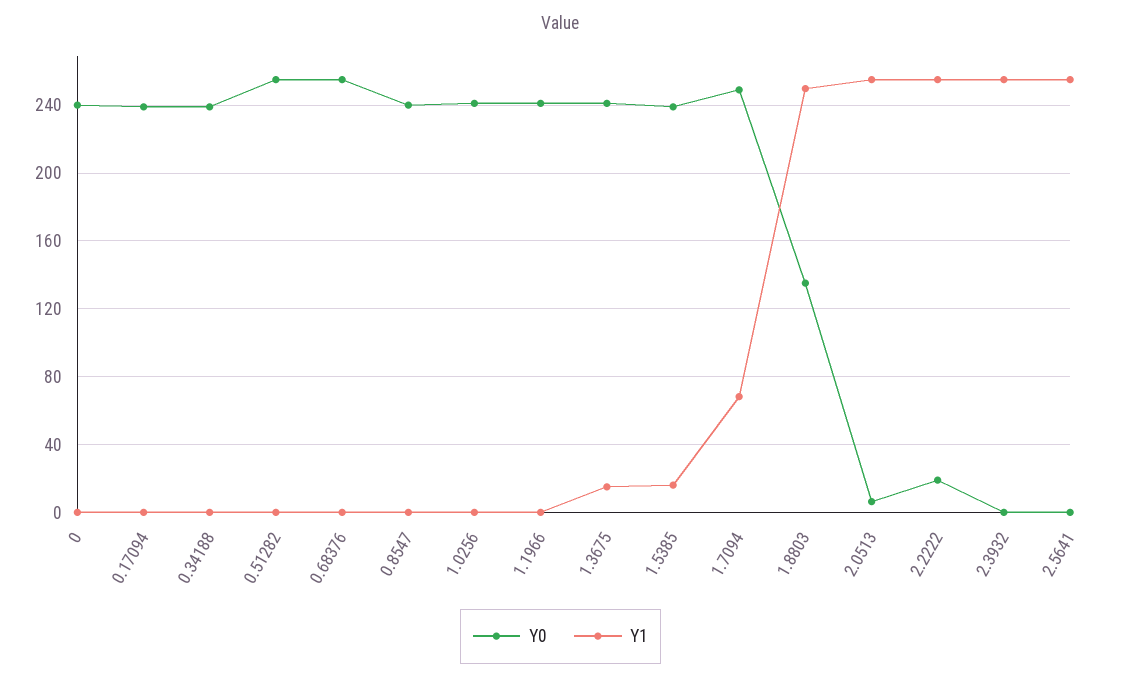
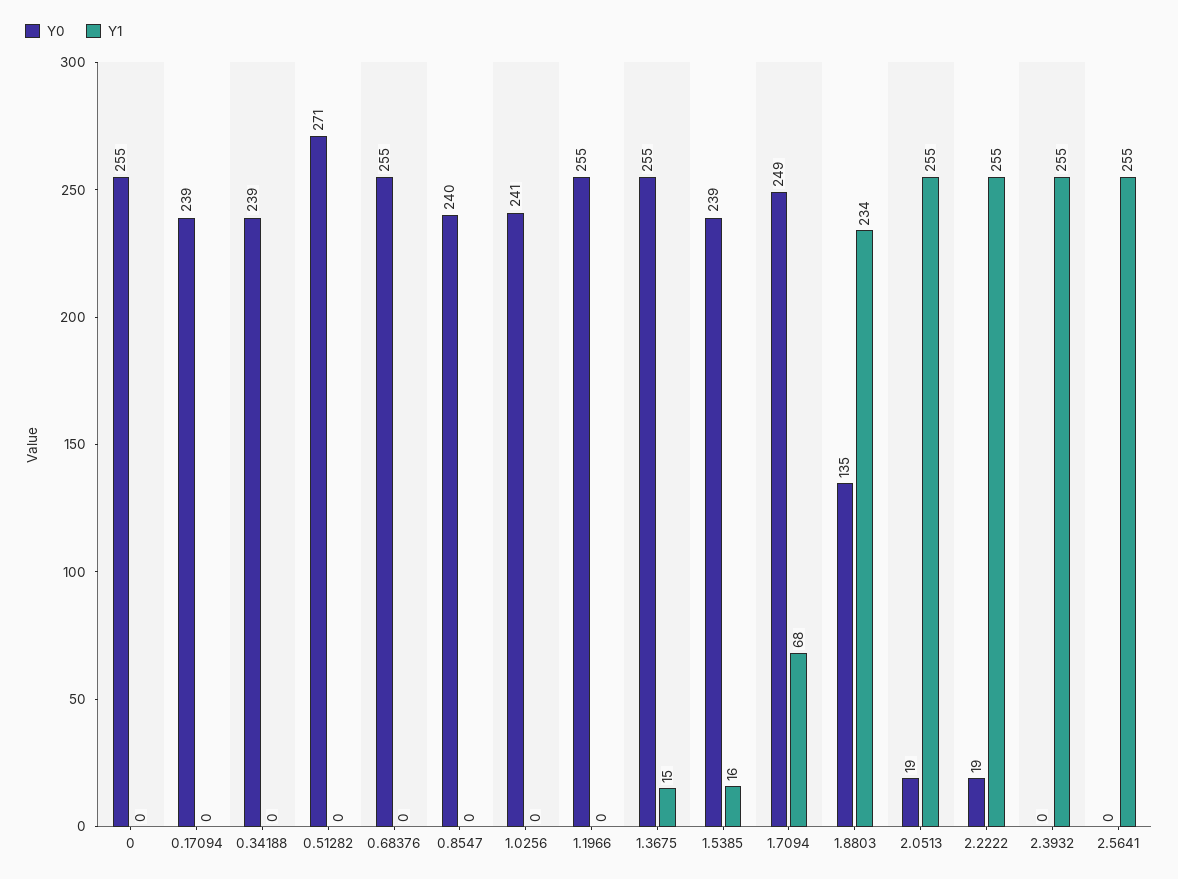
Y0, 0: 240 -> 255
Y0, 0.51282: 255 -> 271
Y0, 1.1966: 240 -> 255
Y0, 1.3675: 240 -> 255
Y1, 1.8803: 250 -> 234
Y0, 2.0513: 5 -> 19

